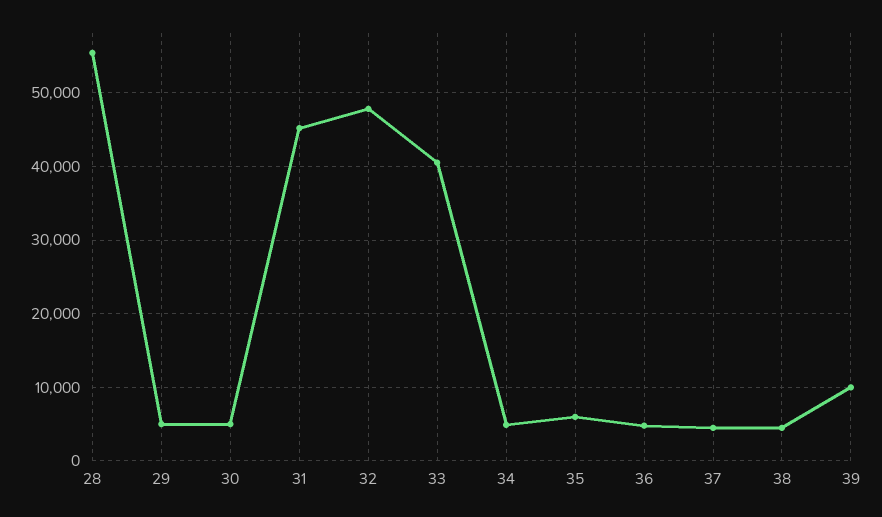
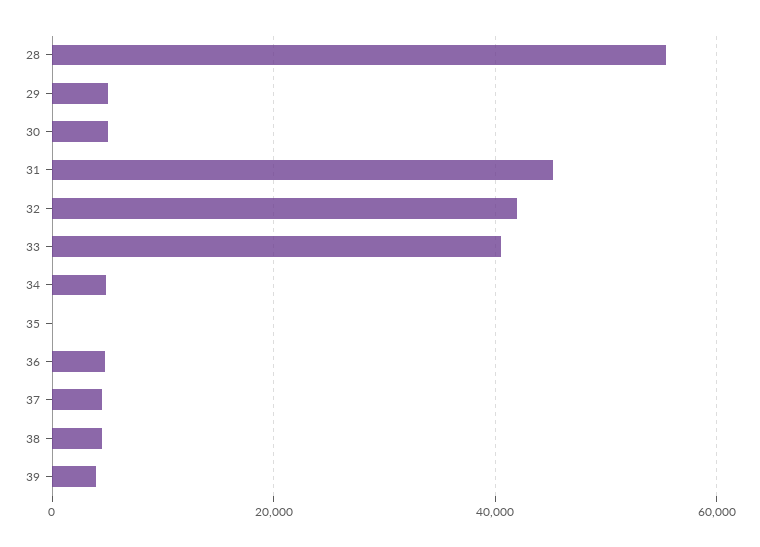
32: 48000 -> 42000
35: 6000 -> 0
39: 10000 -> 4000

